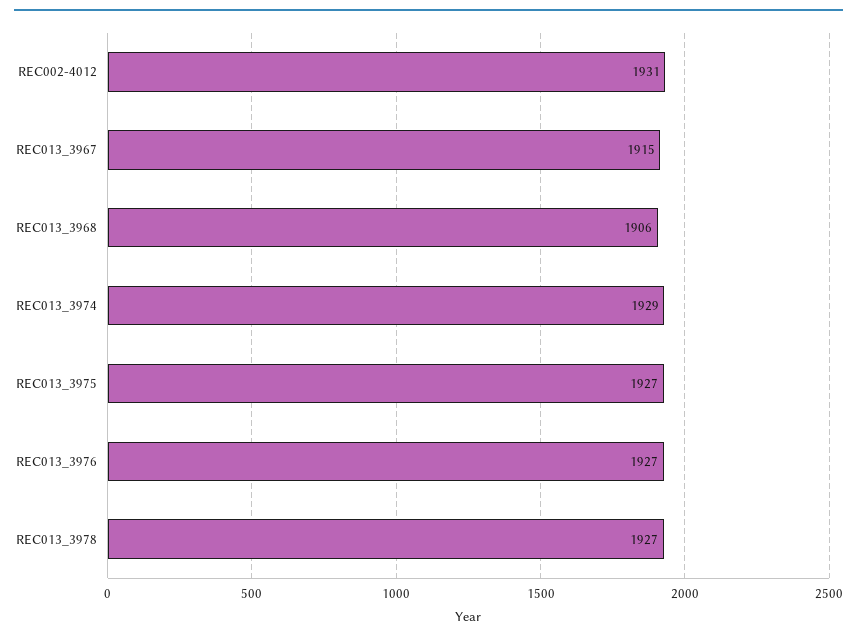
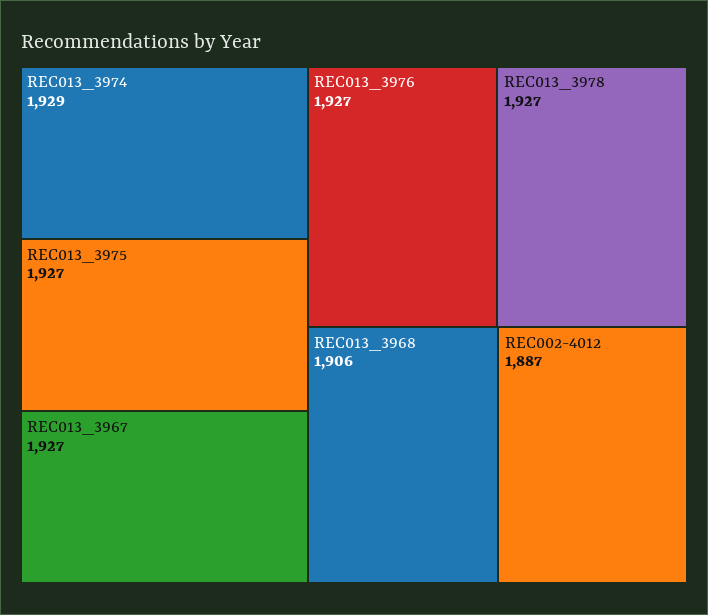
REC002-4012: 1931 -> 1887
REC013_3967: 1915 -> 1927

